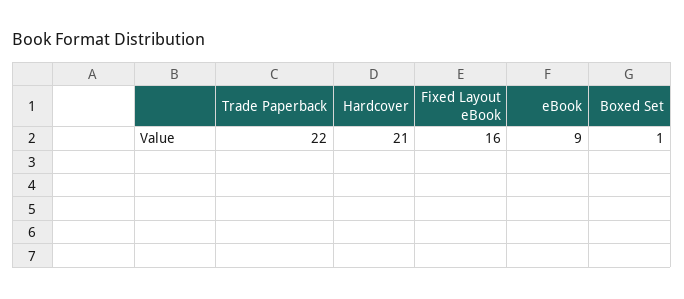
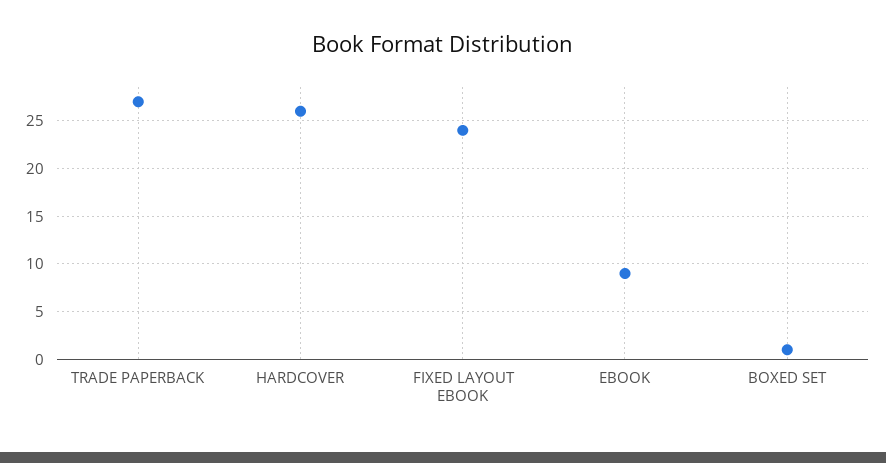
Trade Paperback: 22 -> 27
Hardcover: 21 -> 26
Fixed Layout eBook: 16 -> 24

